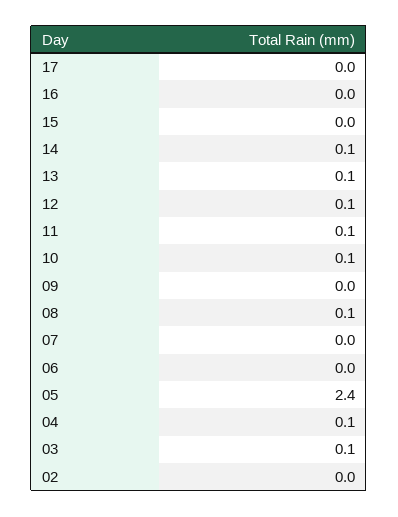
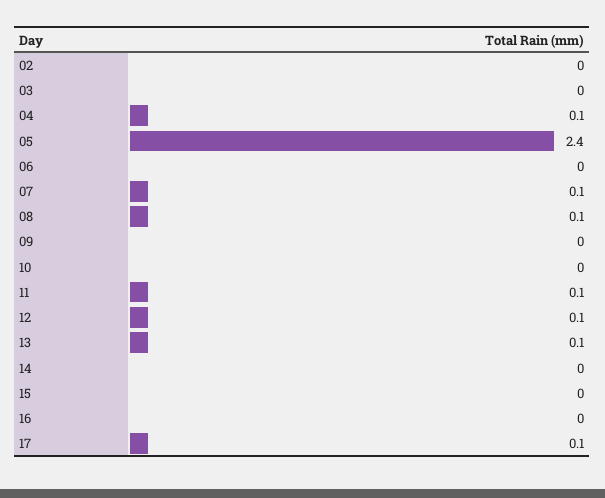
17: 0 -> 0.1
14: 0.1 -> 0
10: 0.1 -> 0
07: 0 -> 0.1
03: 0.1 -> 0

